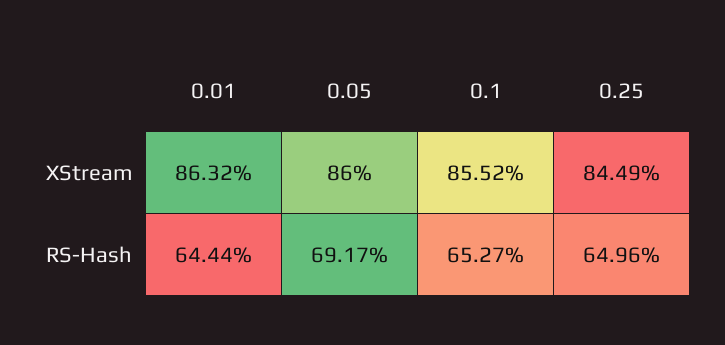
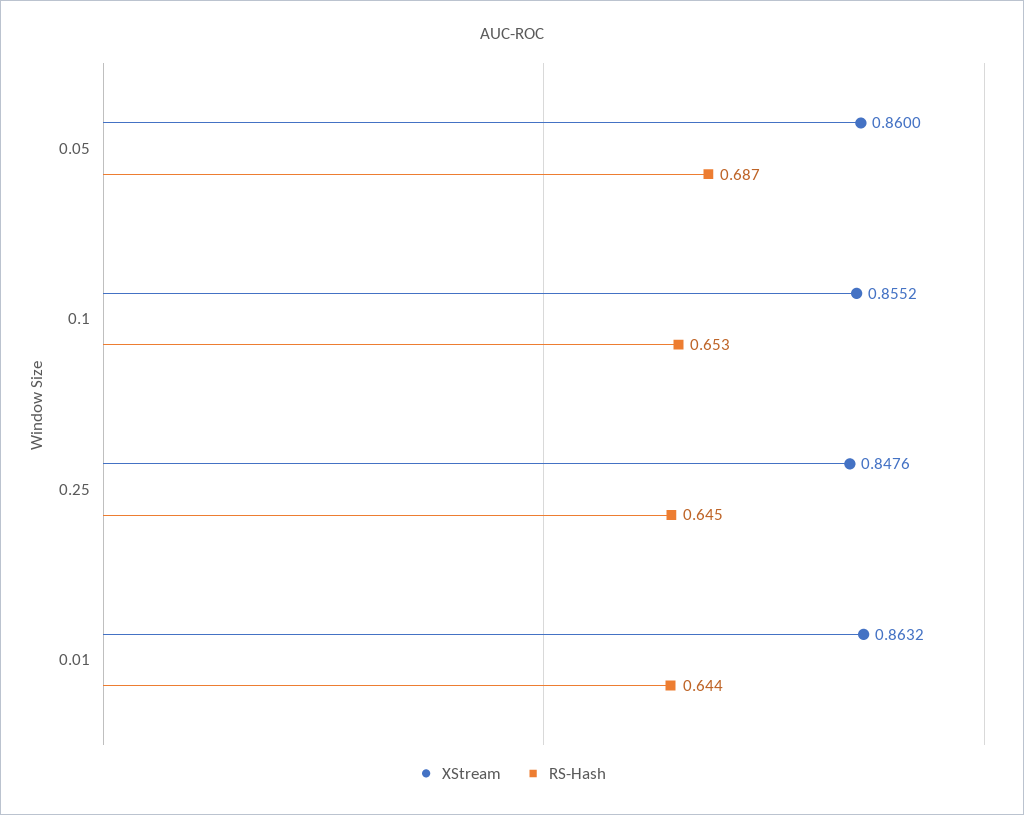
XStream, 0.25: 0.8449 -> 0.8476
RS-Hash, 0.05: 0.6917 -> 0.687
RS-Hash, 0.25: 0.6496 -> 0.645

